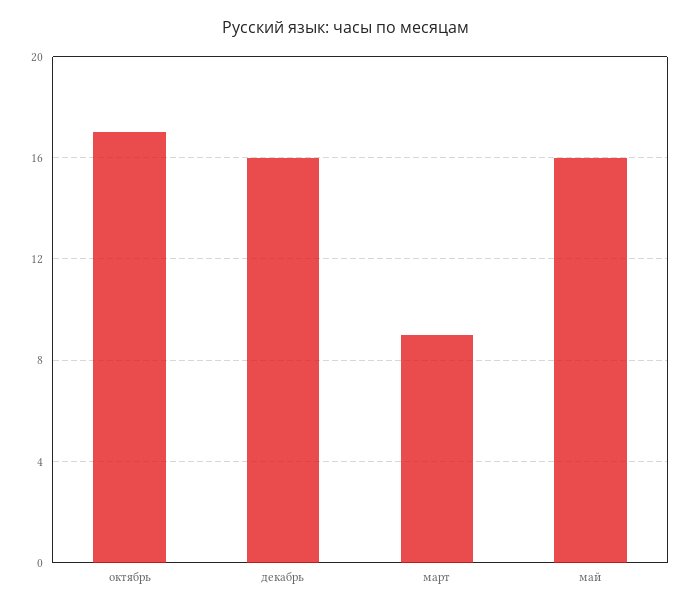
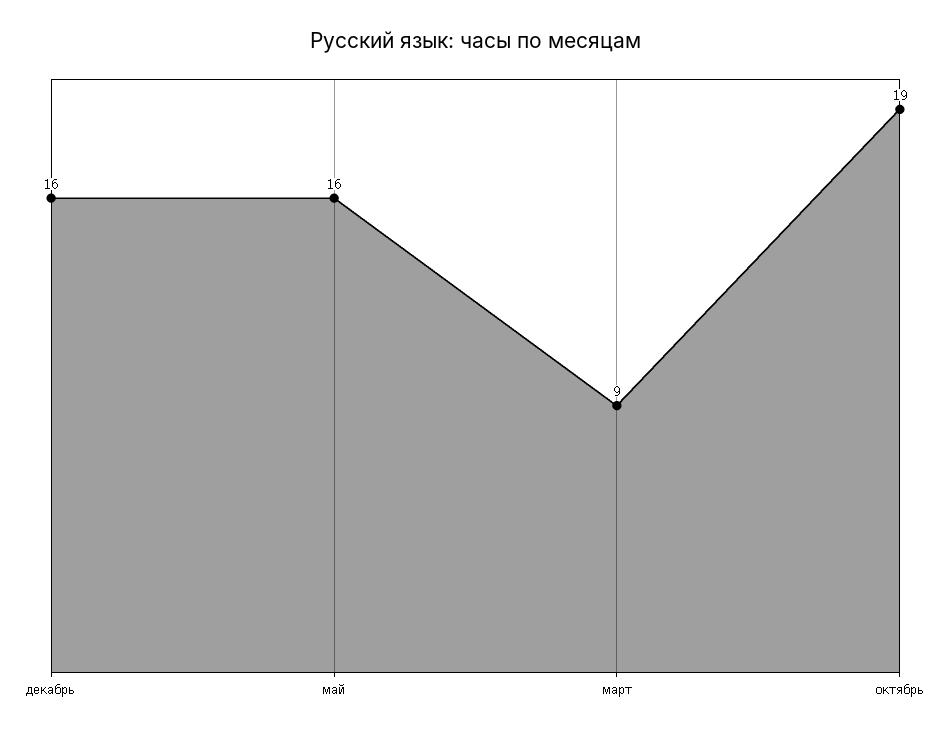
октябрь: 17 -> 19

